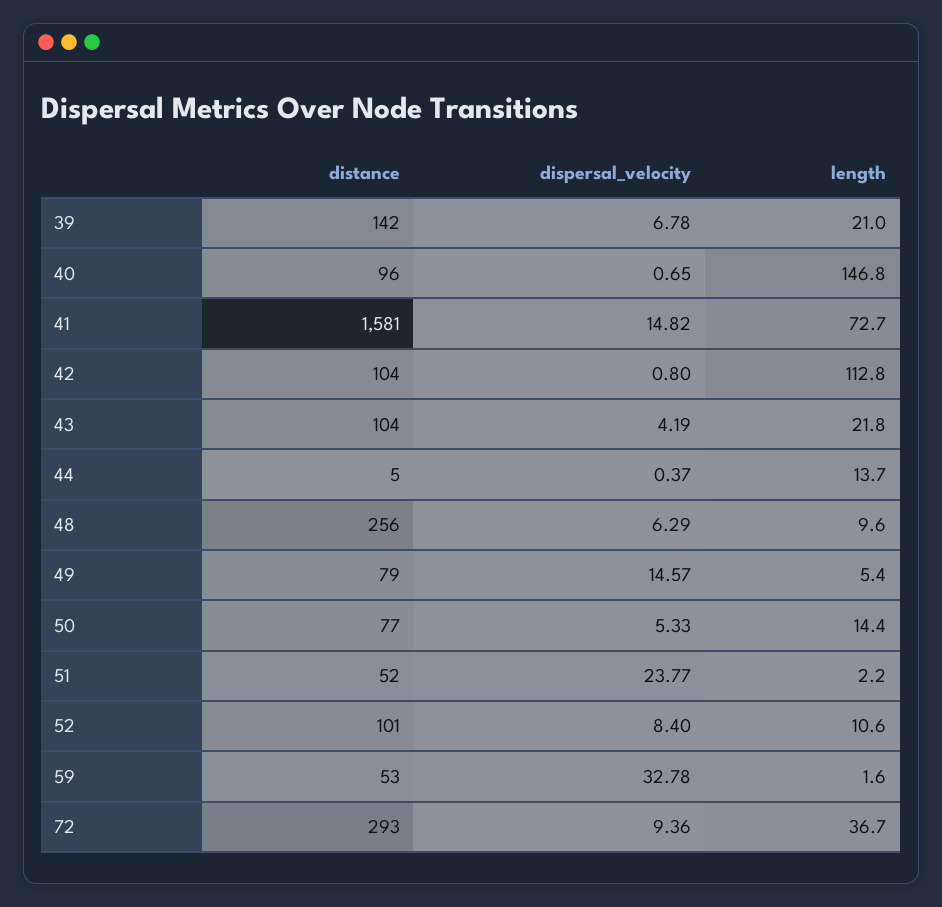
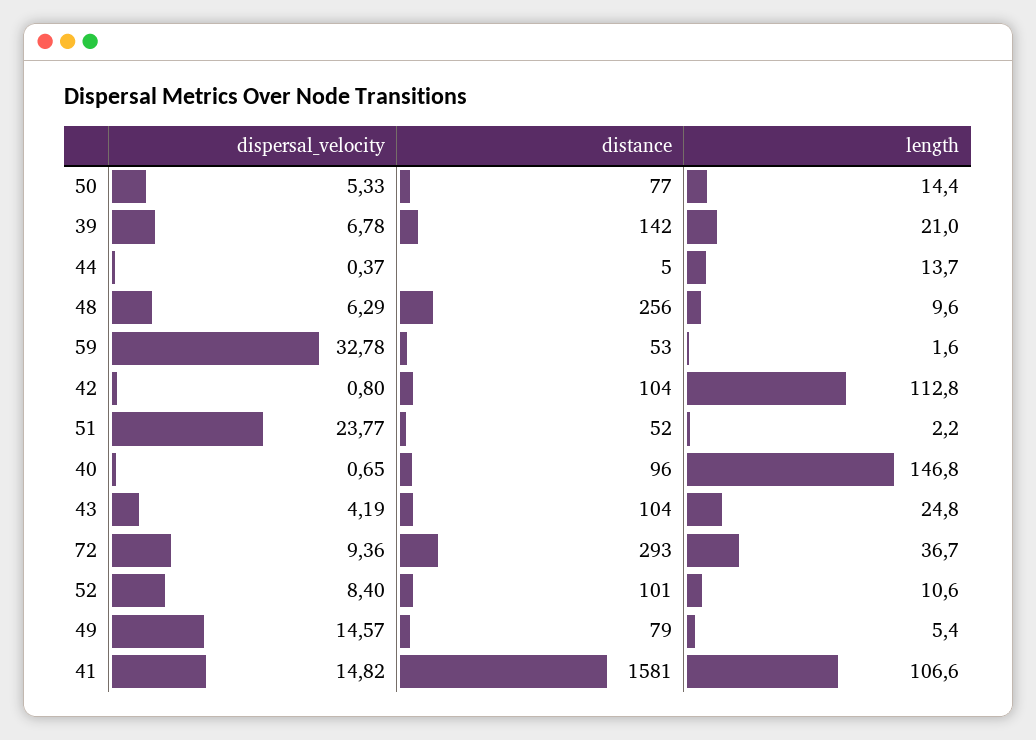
length, 41: 72.7 -> 106.6
length, 43: 21.8 -> 24.8

